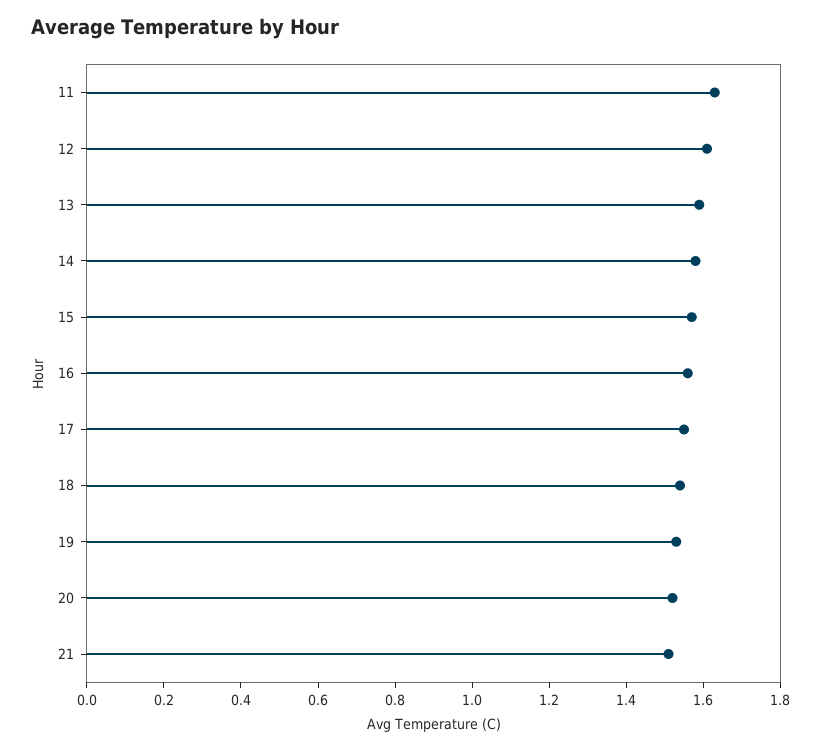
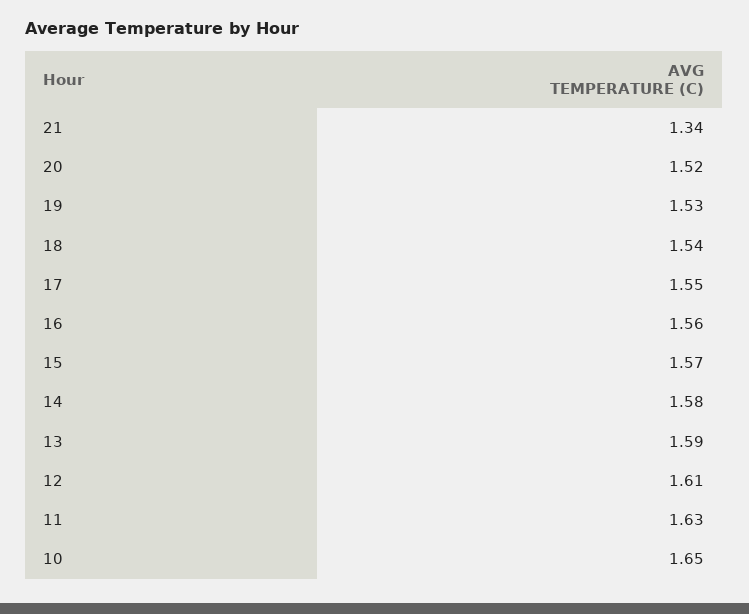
21: 1.5 -> 1.34
10: none -> 1.65

